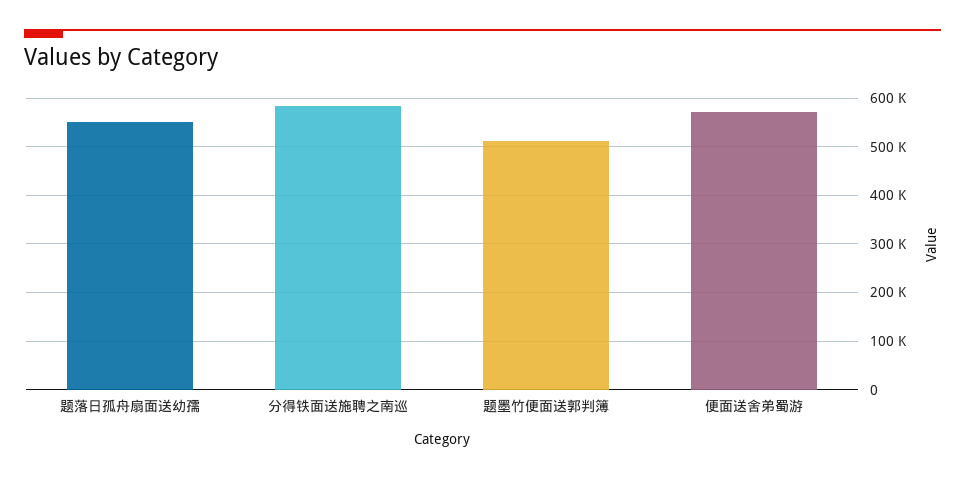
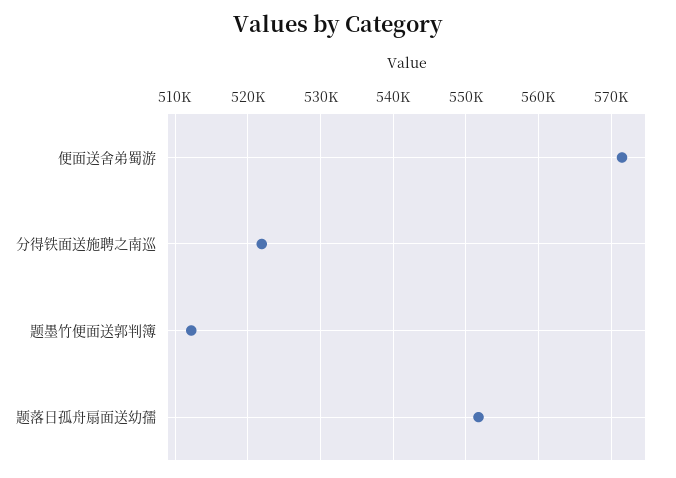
分得铁面送施聘之南巡: 580000 -> 522000

